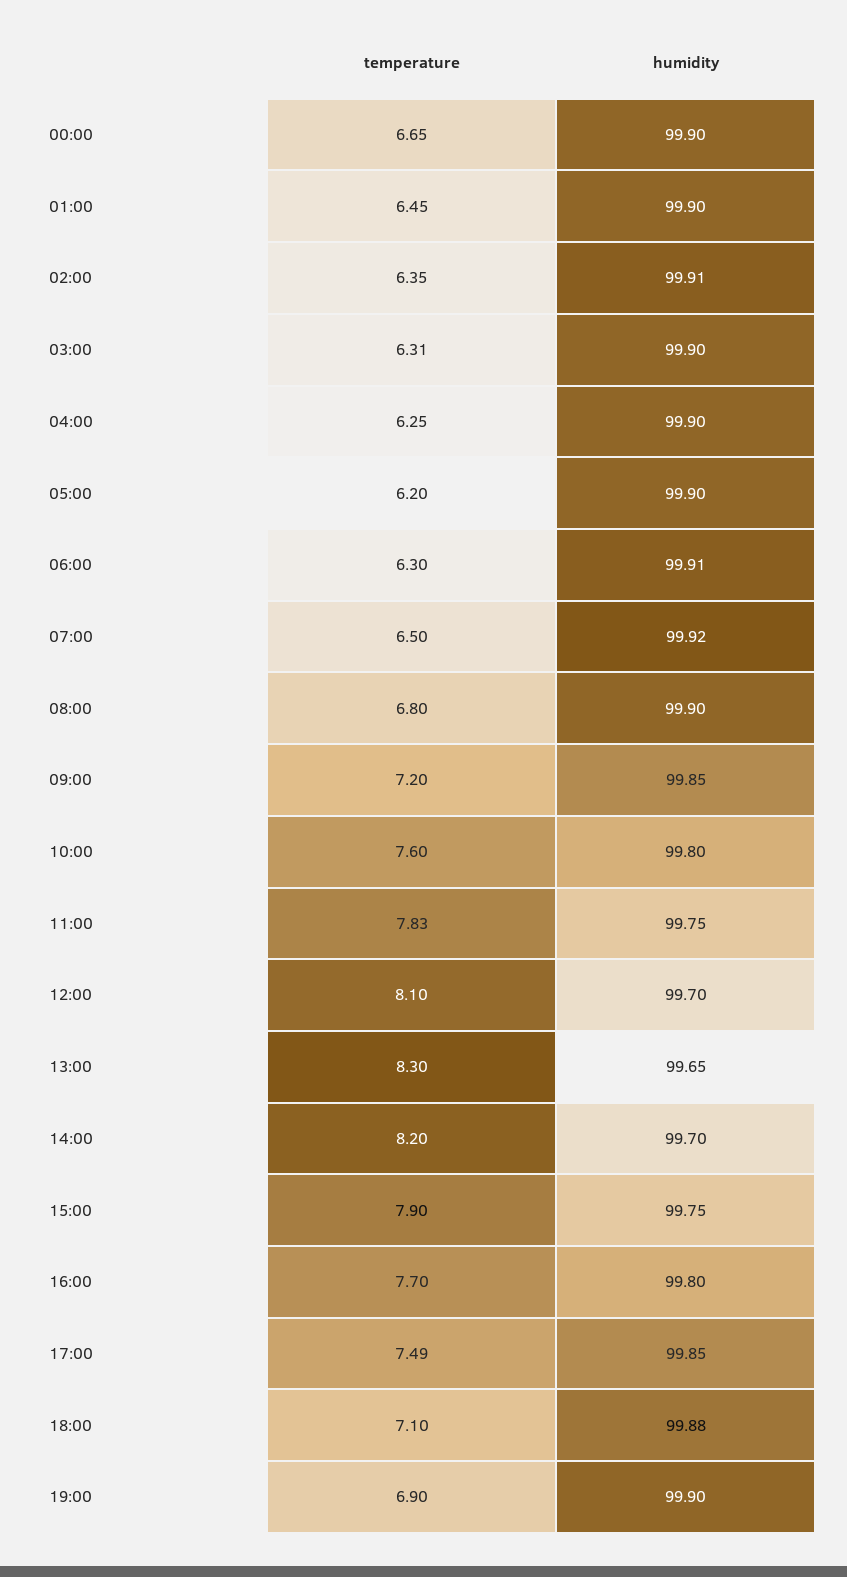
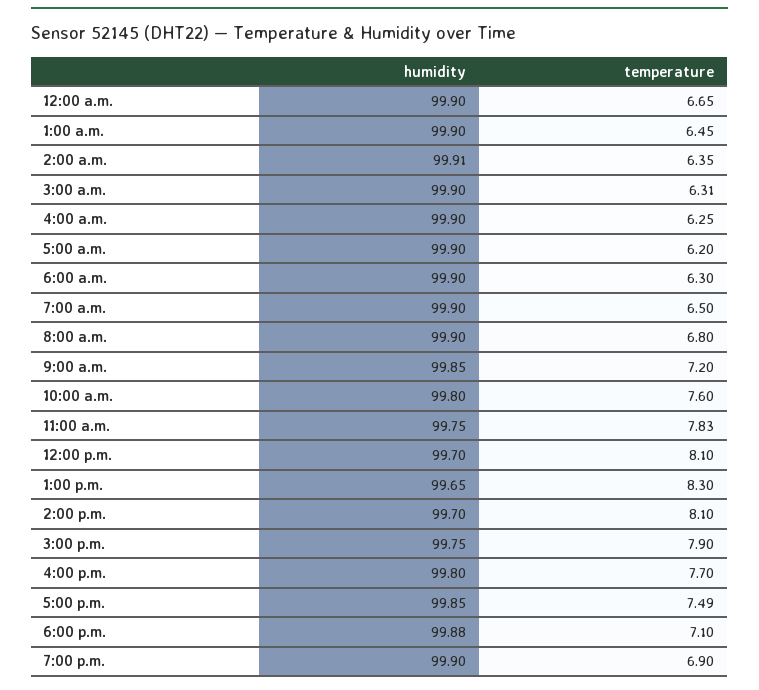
humidity, 06:00: 99.91 -> 99.9
humidity, 07:00: 99.92 -> 99.9
temperature, 14:00: 8.2 -> 8.1

